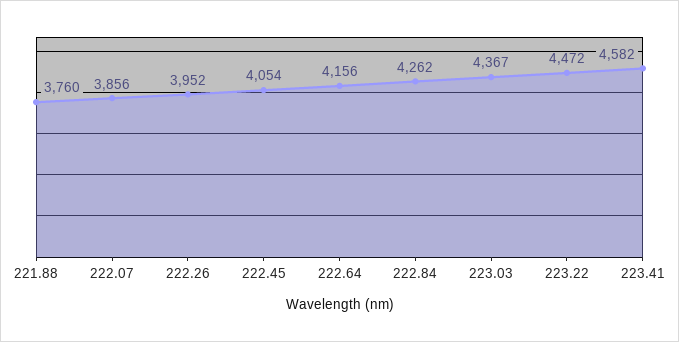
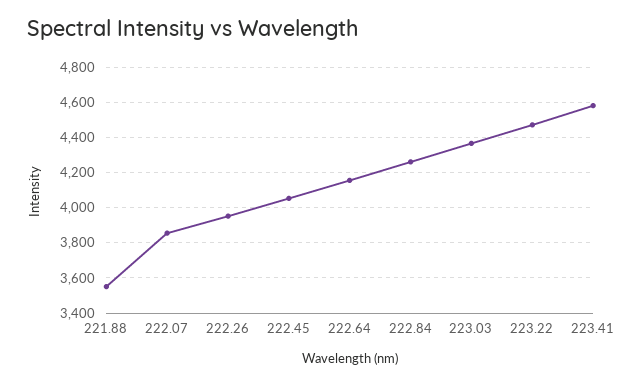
221.88: 3760 -> 3550

